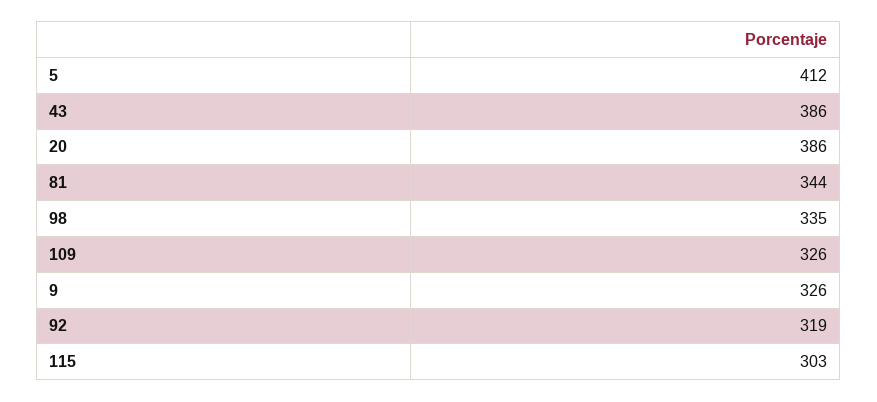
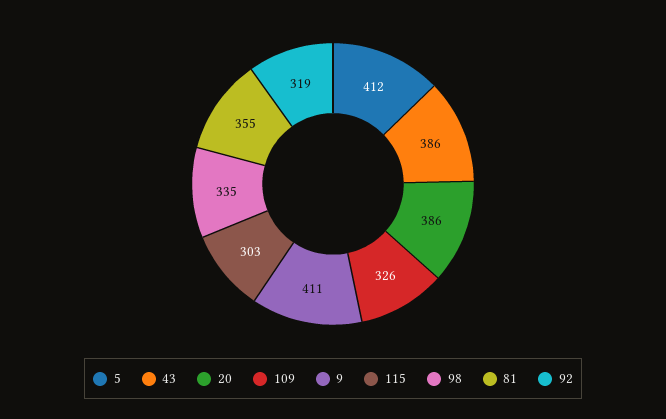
81: 344 -> 355
9: 326 -> 411

